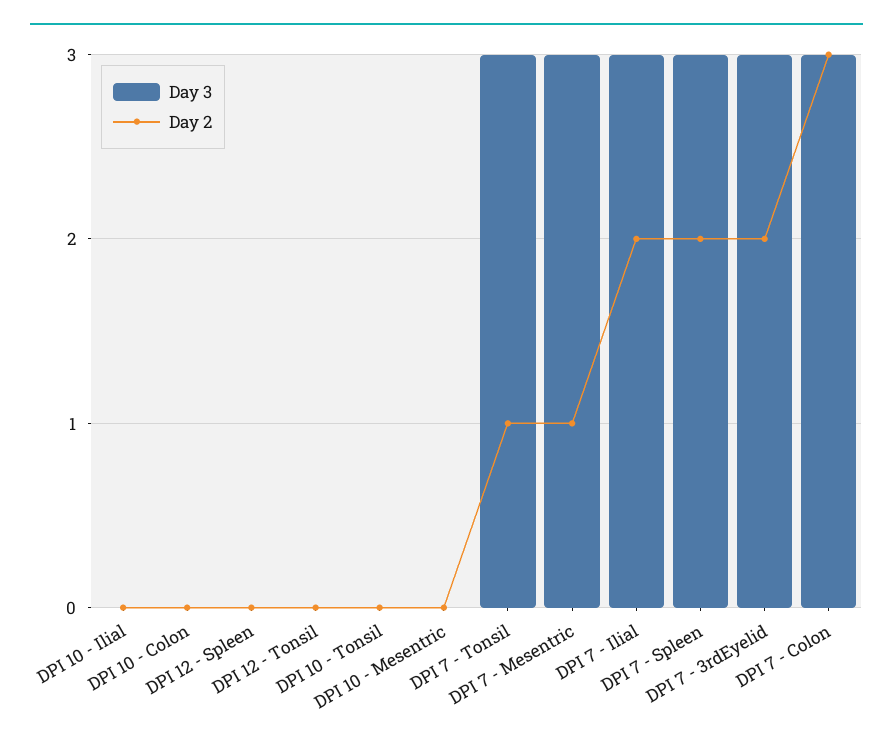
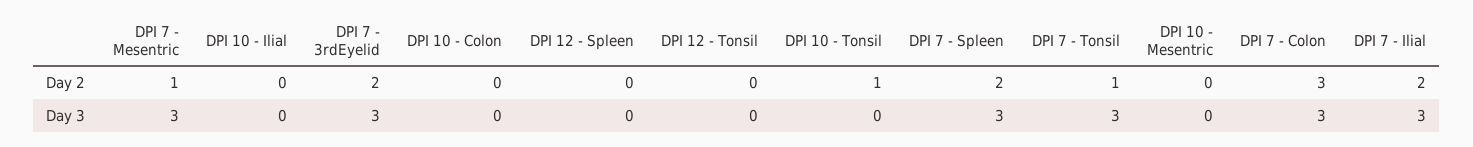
Day 2, DPI 10 - Tonsil: 0 -> 1

